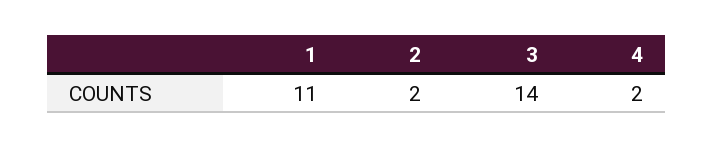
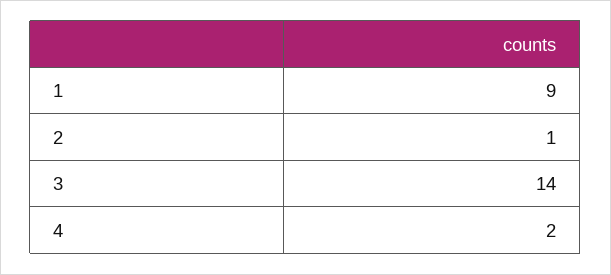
1: 11 -> 9
2: 2 -> 1

